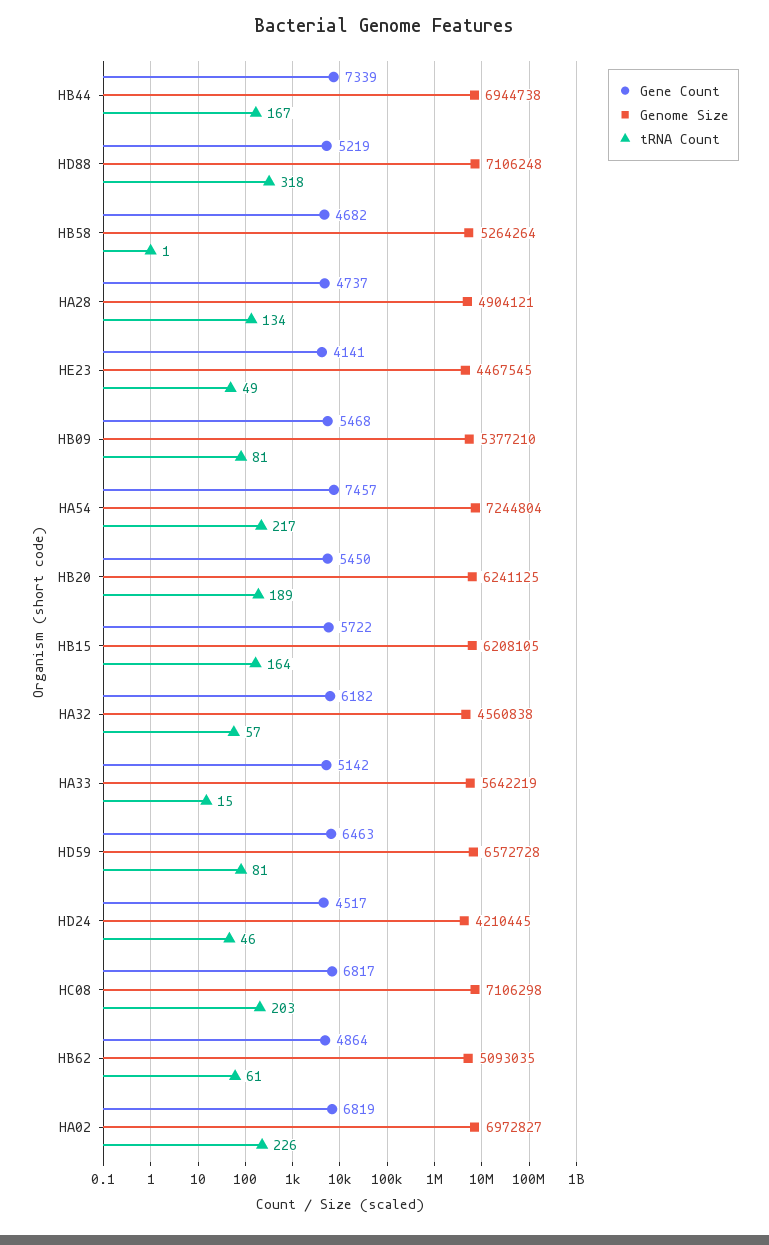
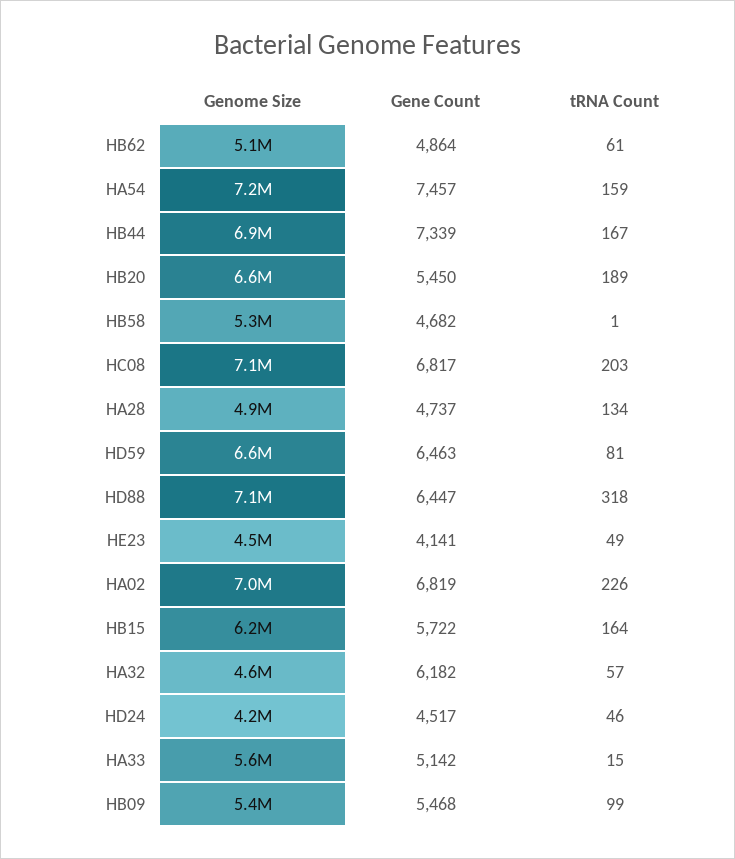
Gene Count, HD88: 5219 -> 6447
tRNA Count, HB09: 81 -> 99
tRNA Count, HA54: 217 -> 159
Genome Size, HB20: 6241125 -> 6600000

